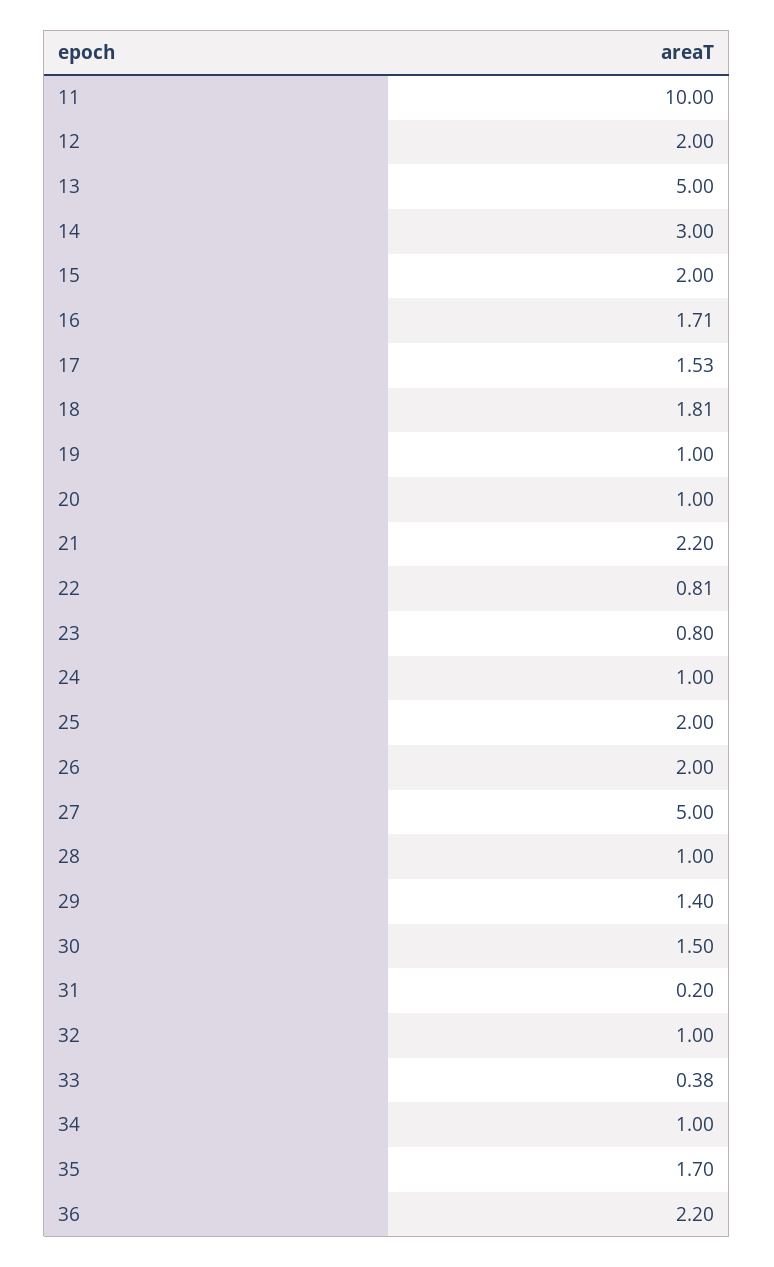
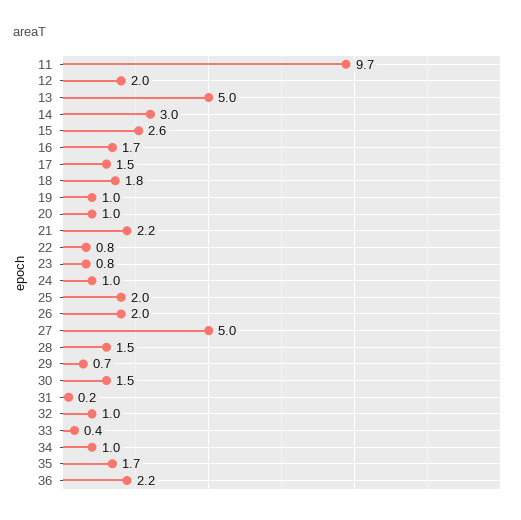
11: 10 -> 9.7
15: 2 -> 2.6
28: 1 -> 1.5
29: 1.4 -> 0.7

